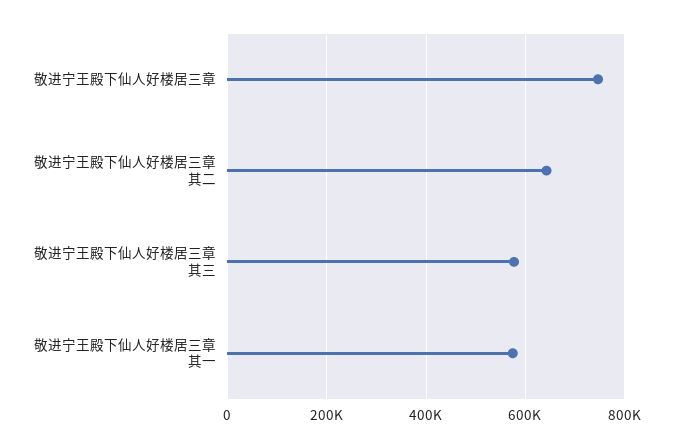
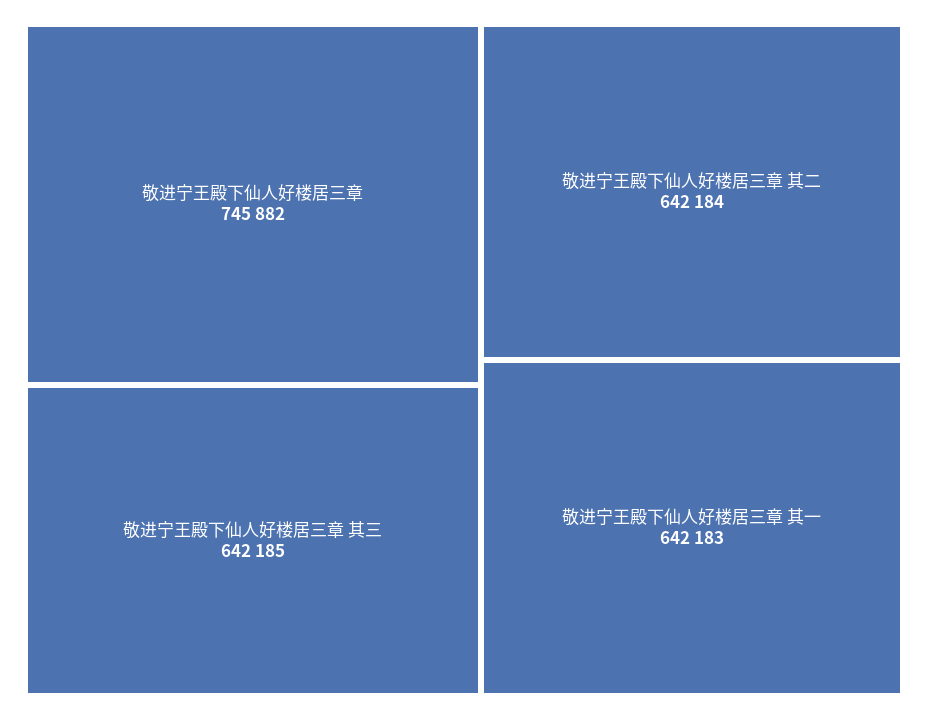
敬进宁王殿下仙人好楼居三章 其三: 580000 -> 642185
敬进宁王殿下仙人好楼居三章 其一: 580000 -> 642183

